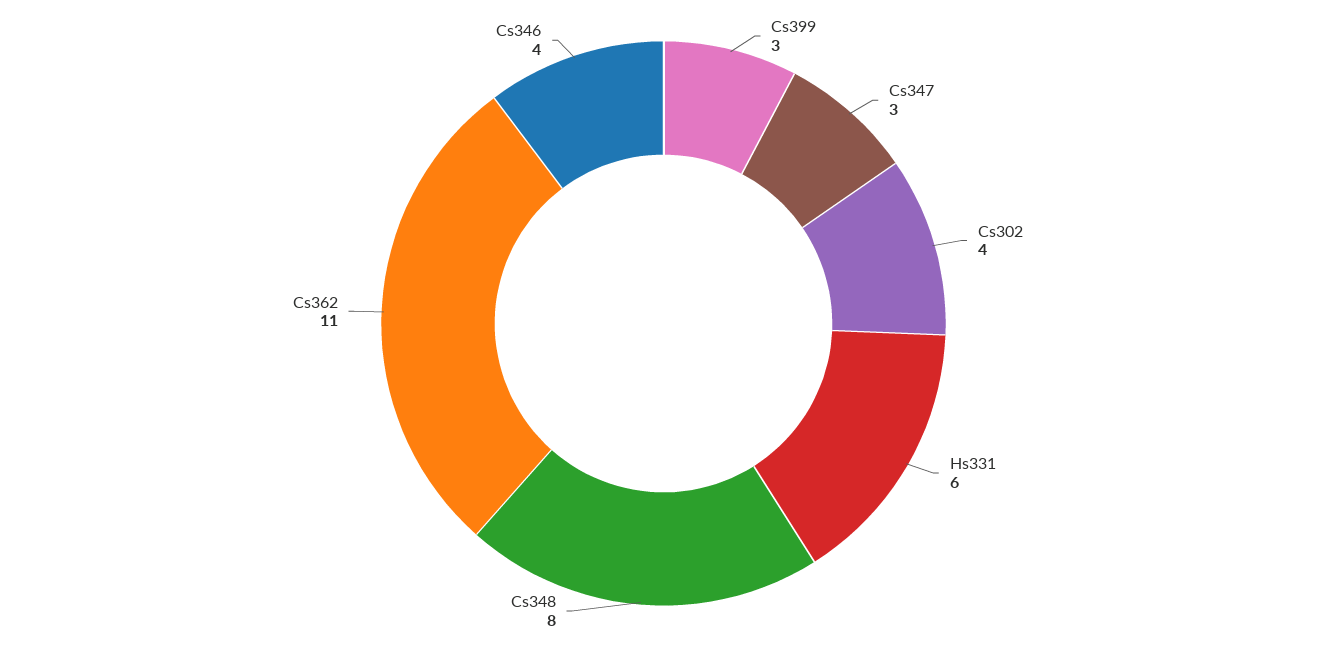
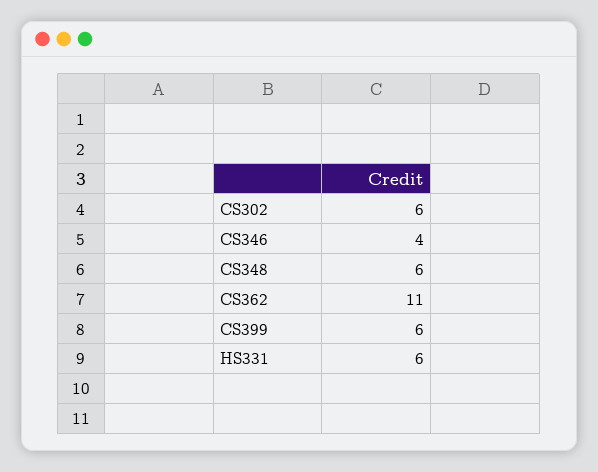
Cs399: 3 -> 6
Cs347: 3 -> none
Cs302: 4 -> 6
Cs348: 8 -> 6

